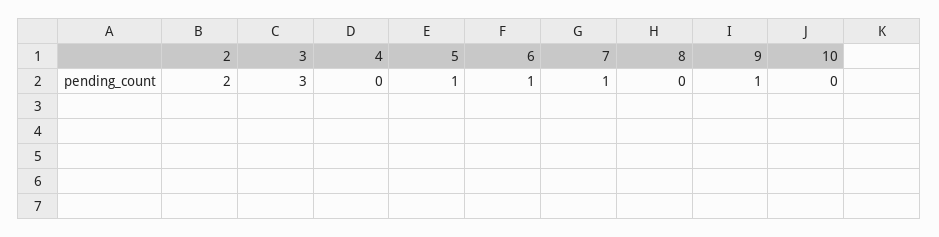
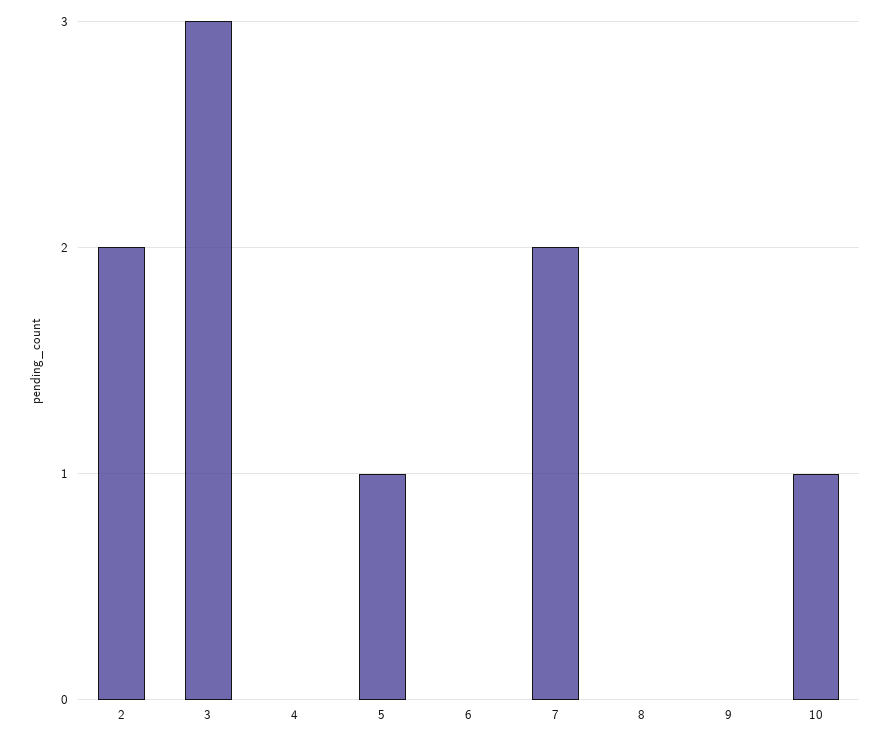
6: 1 -> 0
7: 1 -> 2
9: 1 -> 0
10: 0 -> 1

